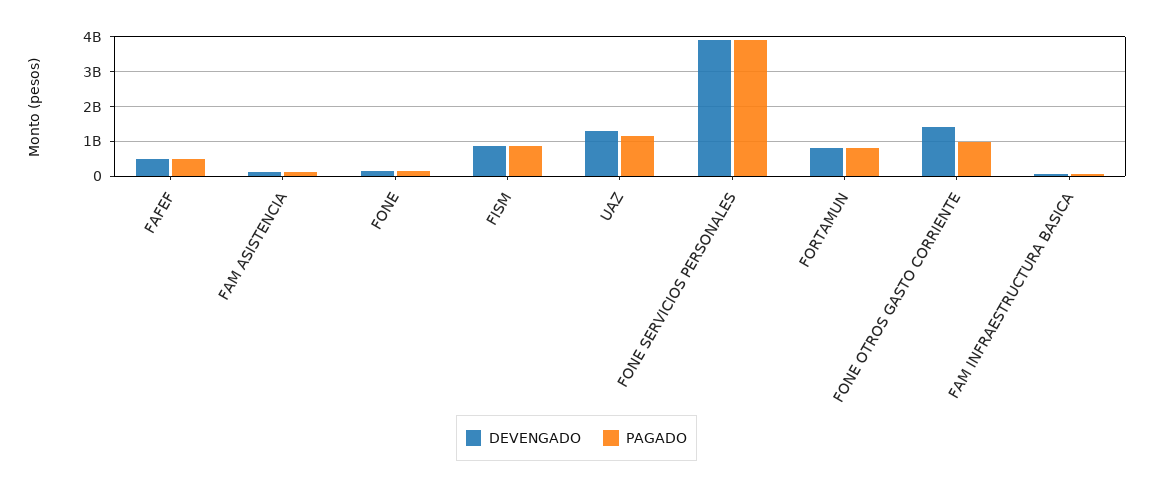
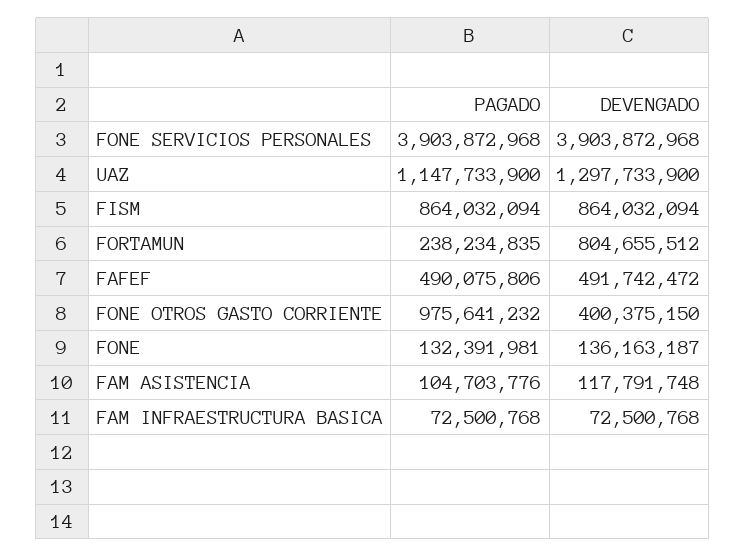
PAGADO, FORTAMUN: 800000000 -> 238234835
DEVENGADO, FONE OTROS GASTO CORRIENTE: 1400000000 -> 400375150

